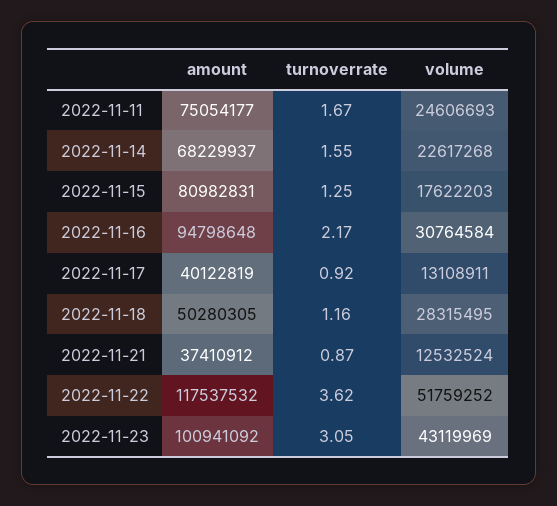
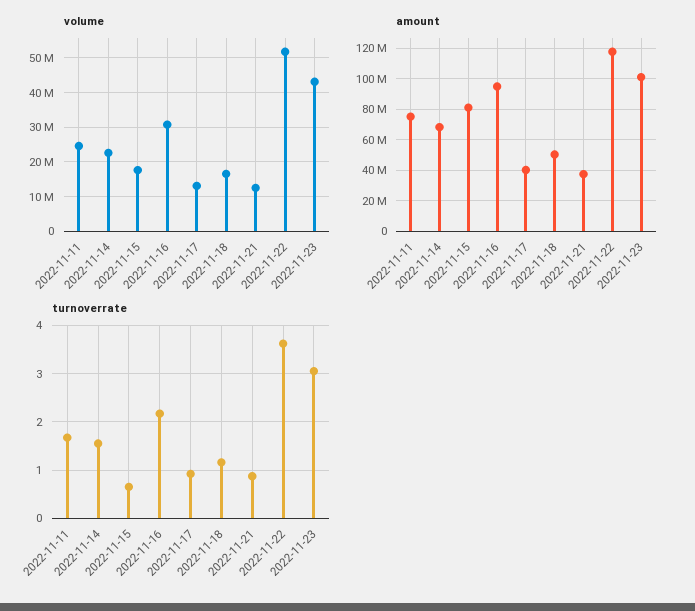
turnoverrate, 2022-11-15: 1.25 -> 0.6
volume, 2022-11-18: 28315495 -> 16000000

